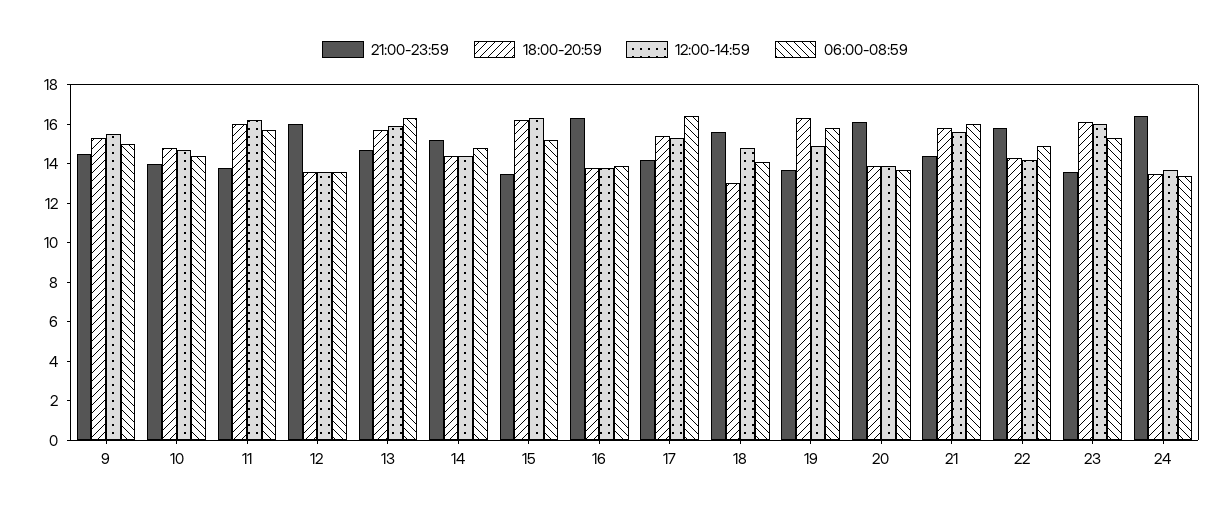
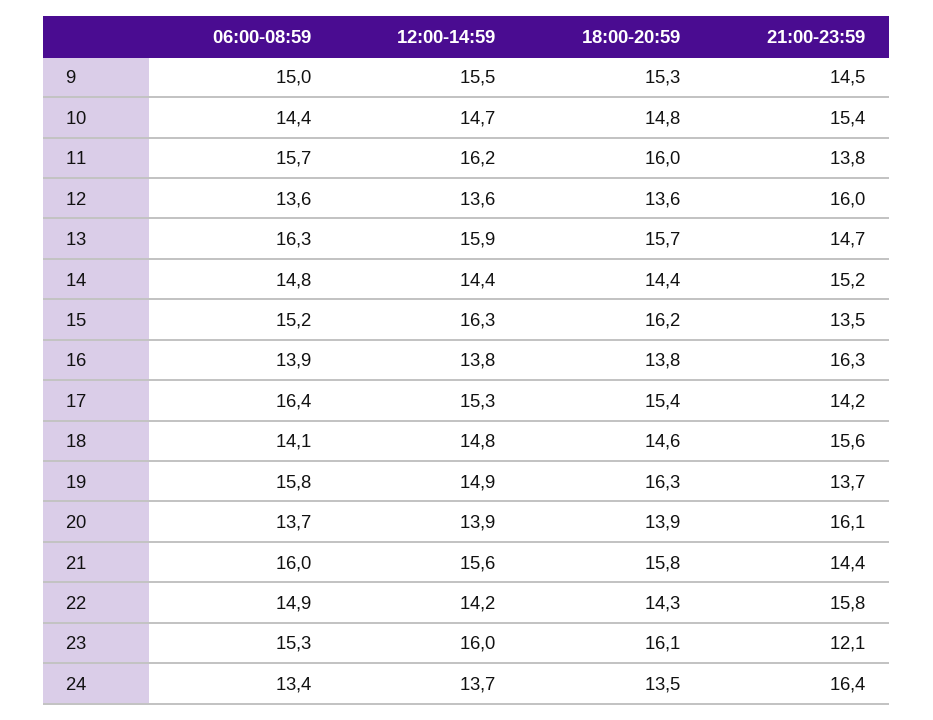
21:00-23:59, 10: 14 -> 15.4
18:00-20:59, 18: 13 -> 14.6
21:00-23:59, 23: 13.5 -> 12.1

